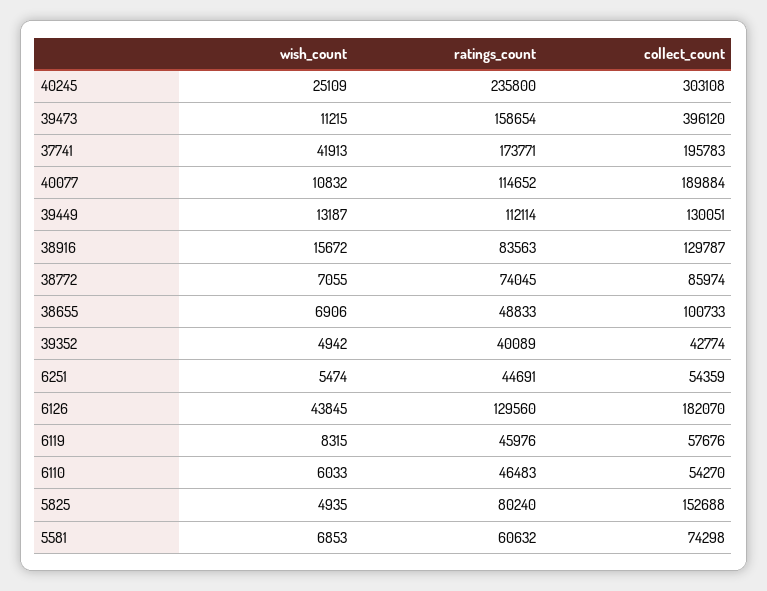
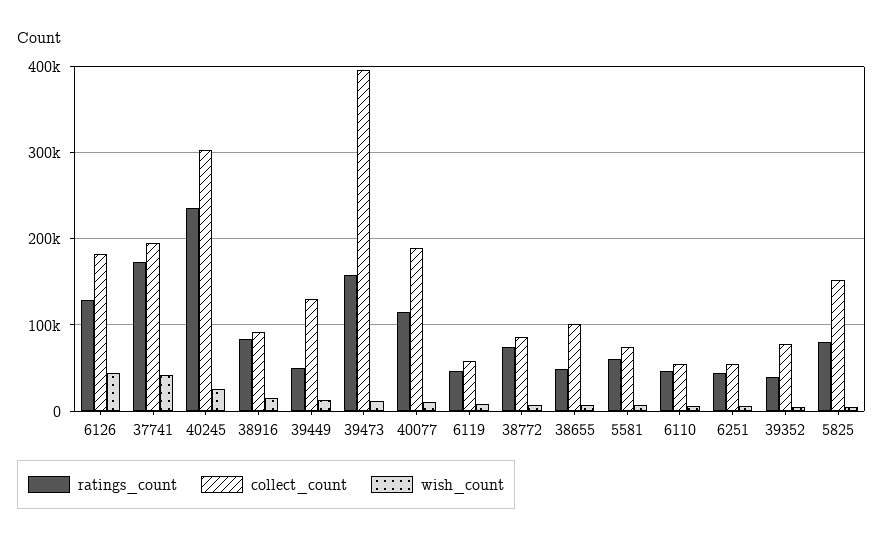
ratings_count, 39449: 112114 -> 50000
collect_count, 38916: 129787 -> 90000
collect_count, 39352: 42774 -> 80000

